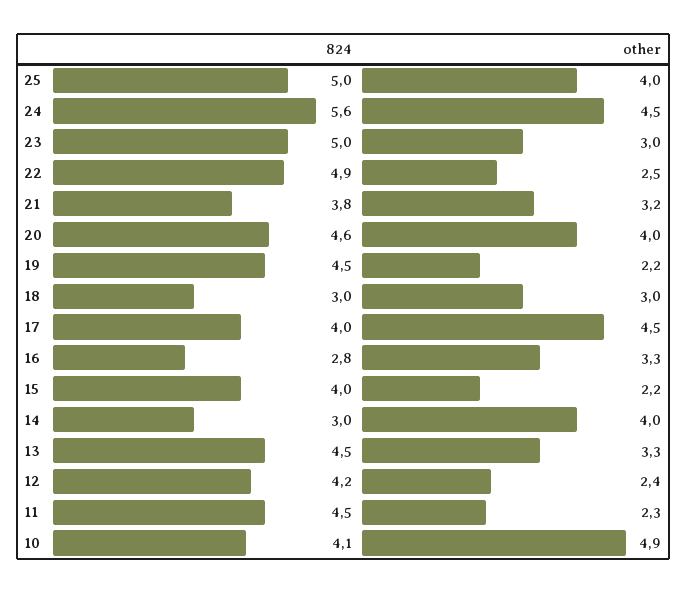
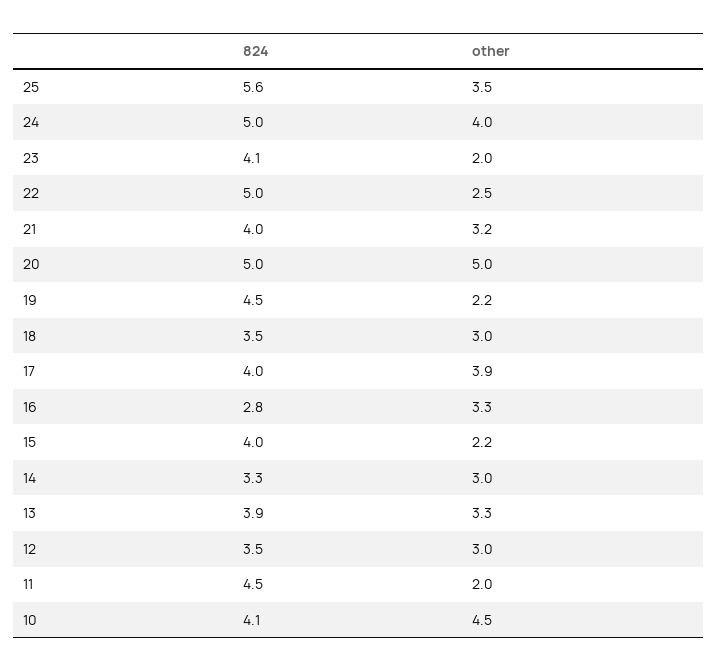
824, 25: 5 -> 5.6
other, 25: 4 -> 3.5
824, 24: 5.6 -> 5
other, 24: 4.5 -> 4
824, 23: 5 -> 4.1
other, 23: 3 -> 2
824, 22: 4.9 -> 5
824, 21: 3.8 -> 4
824, 20: 4.6 -> 5
other, 20: 4 -> 5
824, 18: 3 -> 3.5
other, 17: 4.5 -> 3.9
824, 14: 3 -> 3.3
other, 14: 4 -> 3
824, 13: 4.5 -> 3.9
824, 12: 4.2 -> 3.5
other, 12: 2.4 -> 3
other, 11: 2.3 -> 2
other, 10: 4.9 -> 4.5

